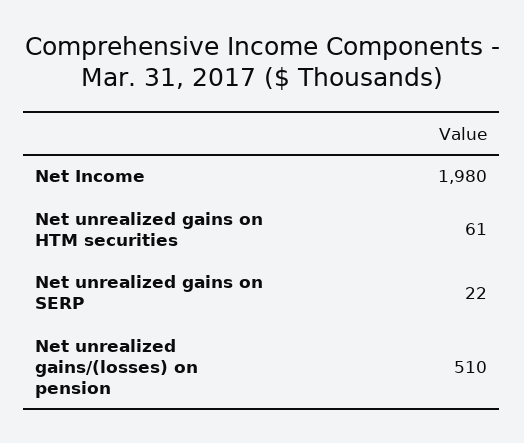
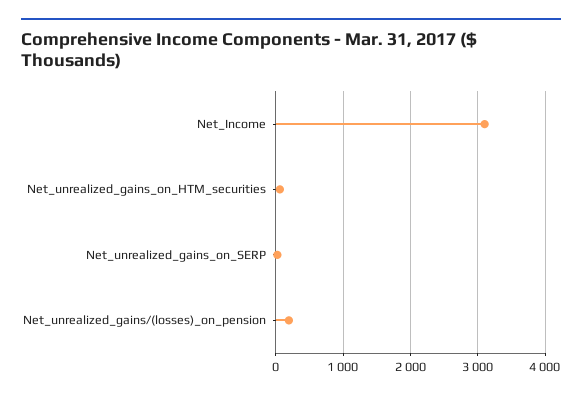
Net Income: 1980 -> 3100
Net unrealized gains/(losses) on pension: 510 -> 200

